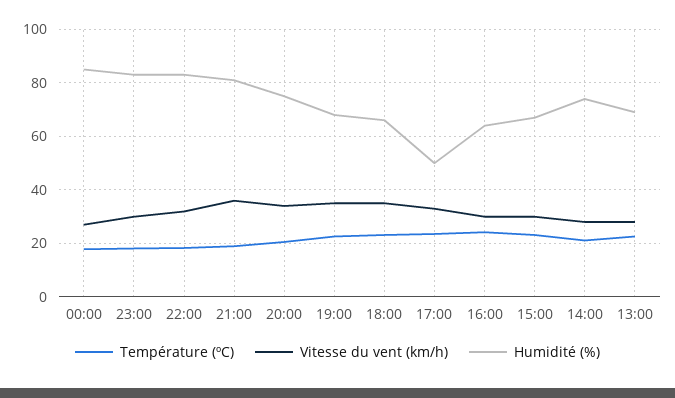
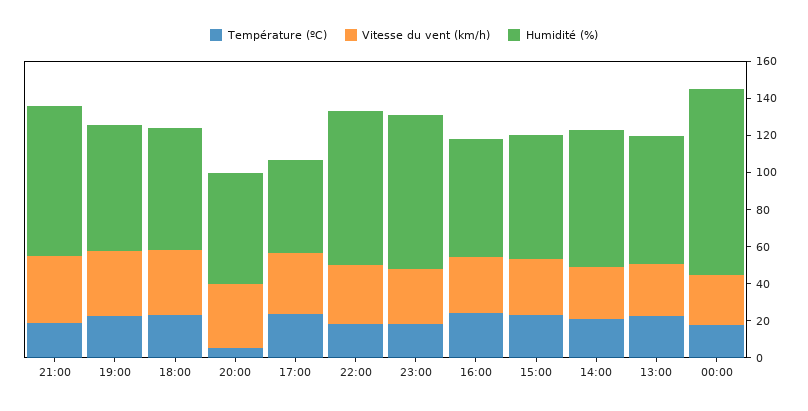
Humidité (%), 00:00: 85 -> 100
Température (ºC), 20:00: 20 -> 5
Humidité (%), 20:00: 75 -> 60

